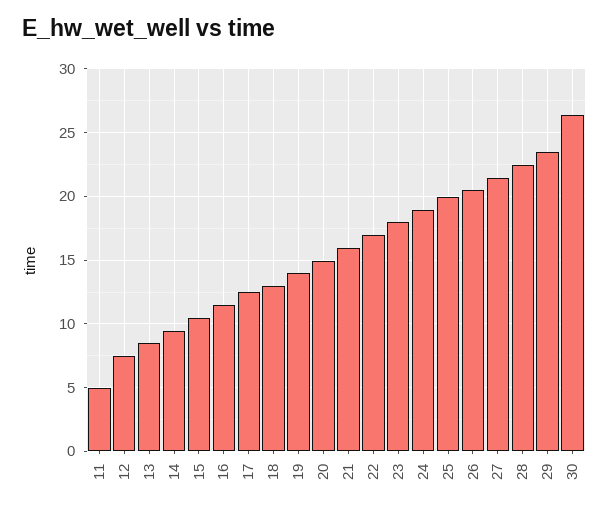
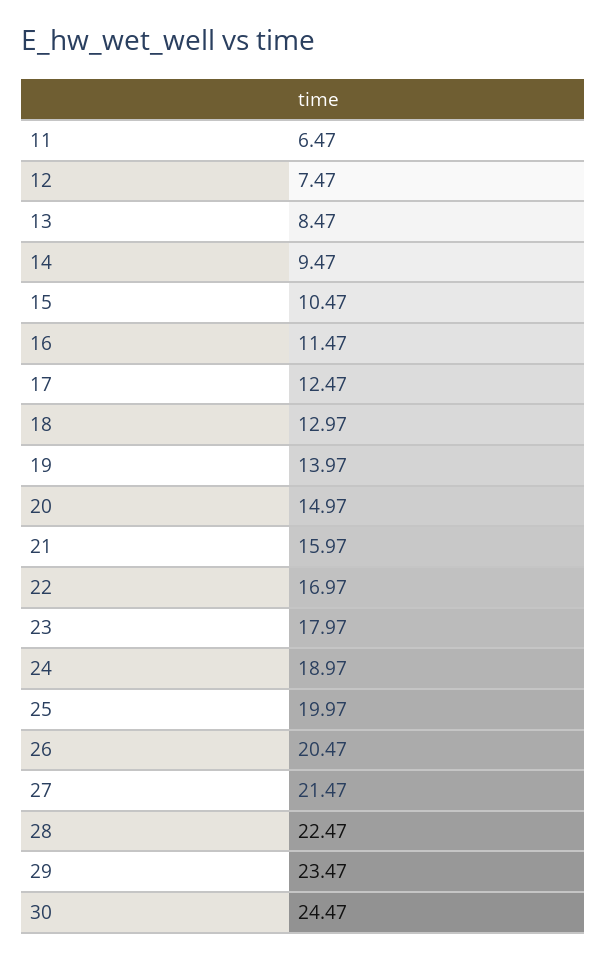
11: 5 -> 6.47
30: 26.5 -> 24.47

